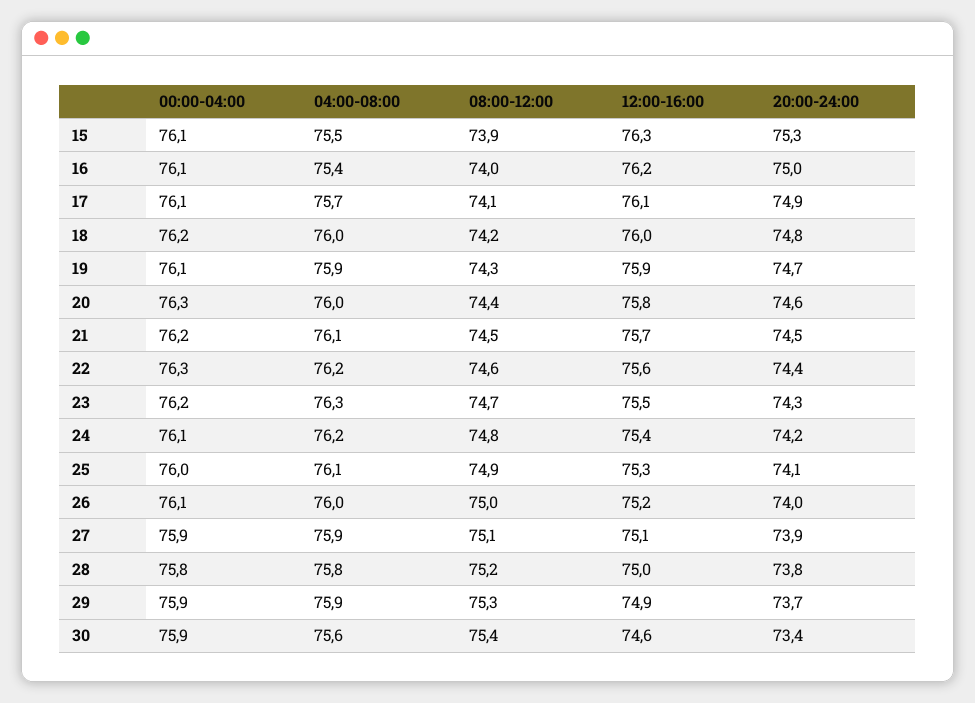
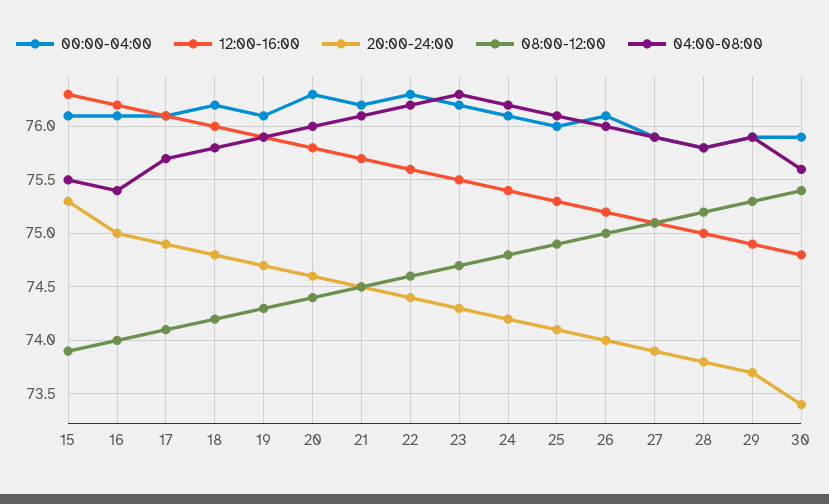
04:00-08:00, 18: 76 -> 75.8
12:00-16:00, 30: 74.6 -> 74.8

